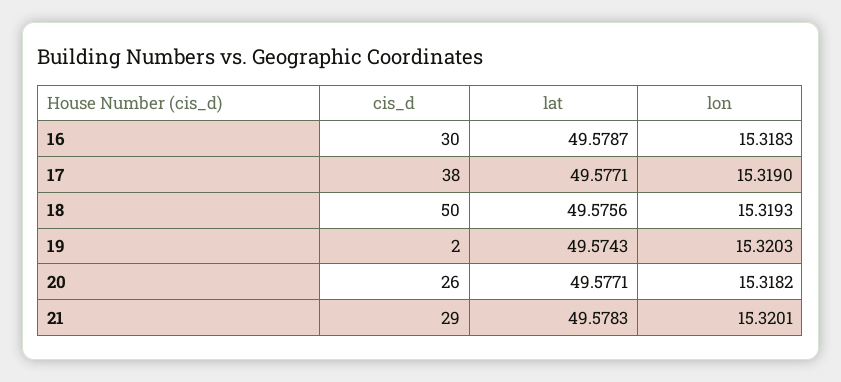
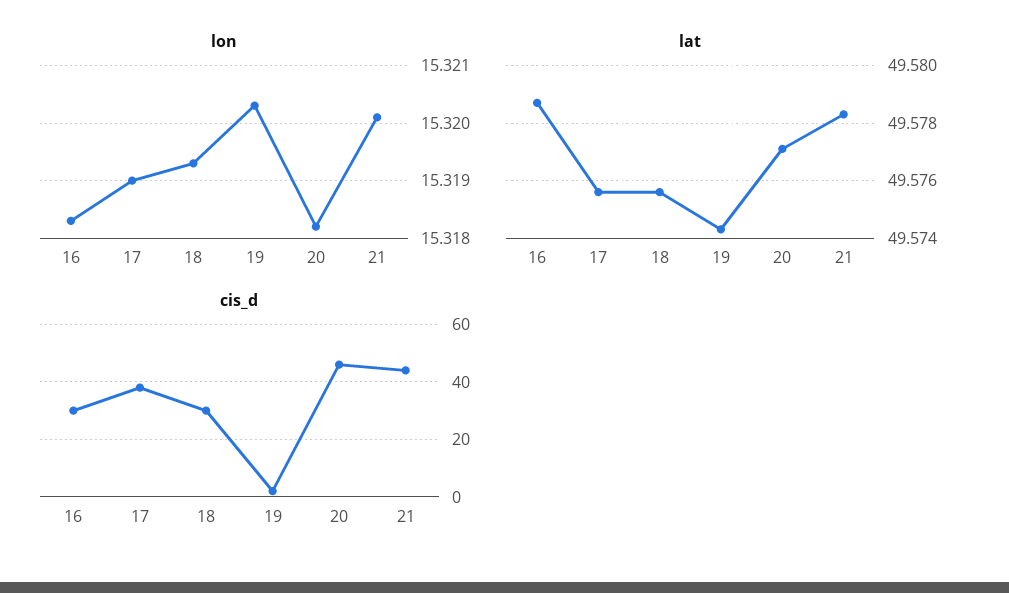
lat, 17: 49.5771 -> 49.5755
cis_d, 18: 50 -> 30
cis_d, 20: 26 -> 45
cis_d, 21: 29 -> 45

